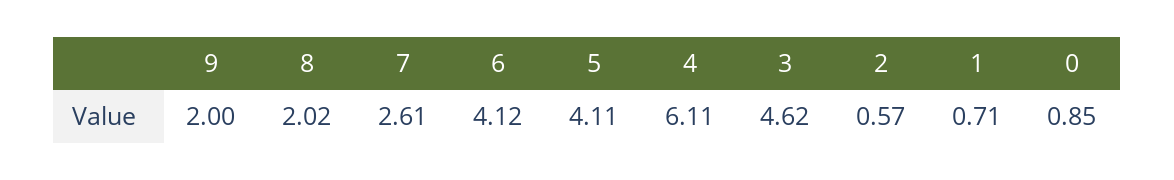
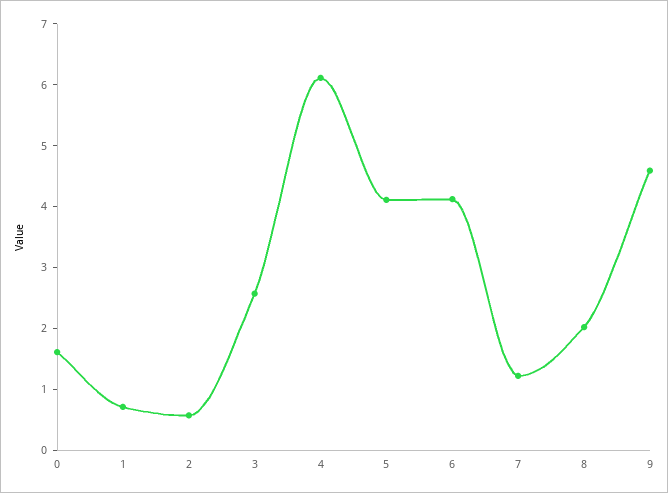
9: 2 -> 4.6
7: 2.61 -> 1.2
3: 4.62 -> 2.6
0: 0.85 -> 1.6

